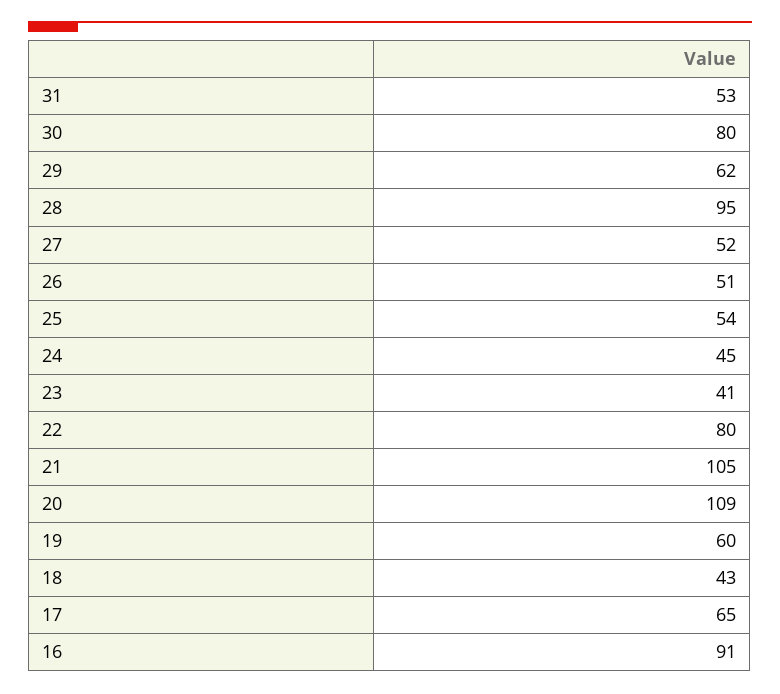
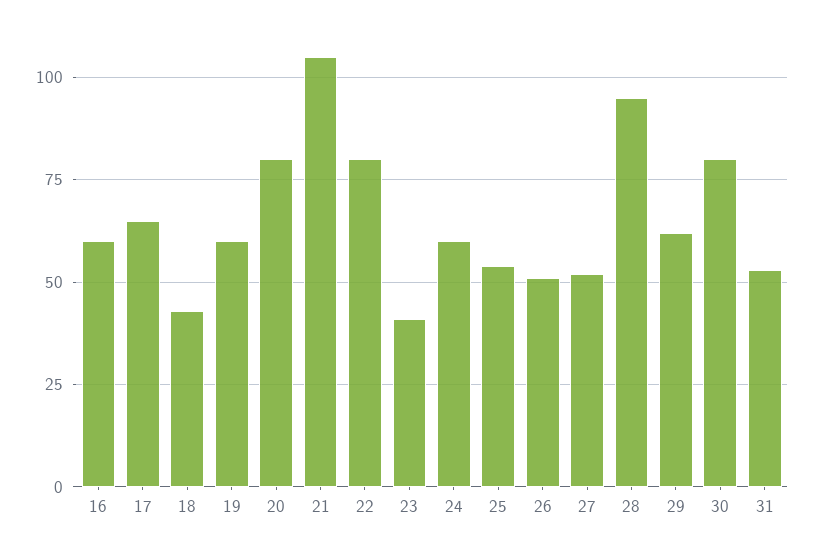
24: 45 -> 60
20: 109 -> 80
16: 91 -> 60

